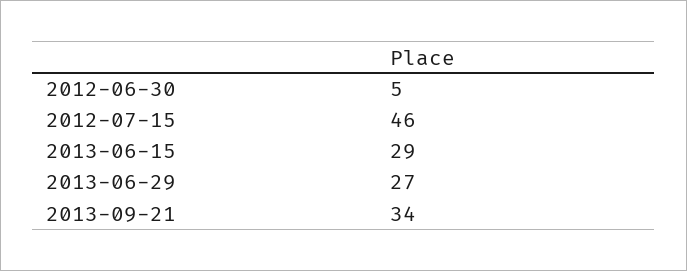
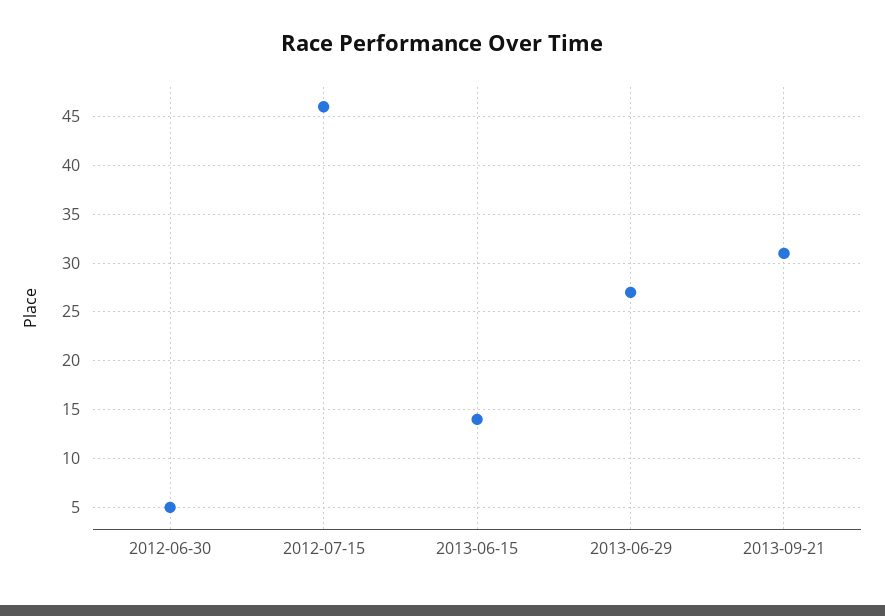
2013-06-15: 29 -> 14
2013-09-21: 34 -> 31

